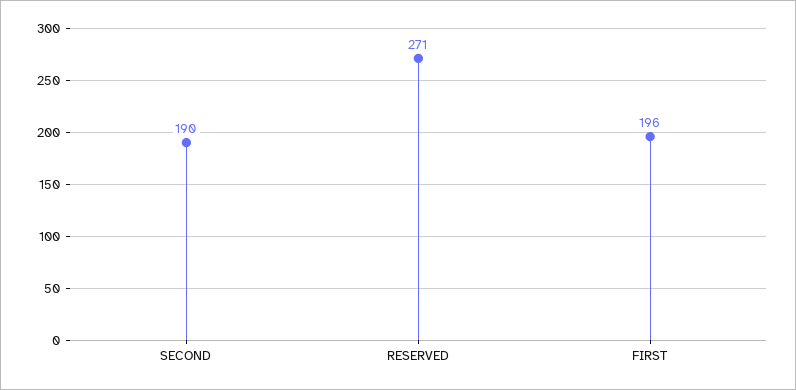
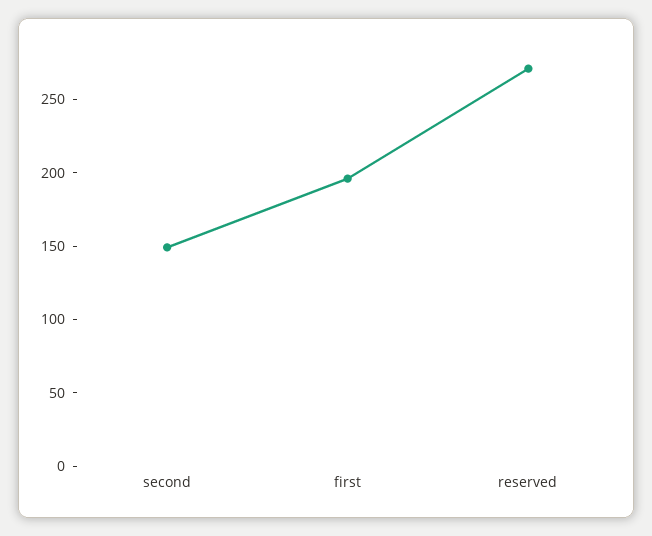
SECOND: 190 -> 150

